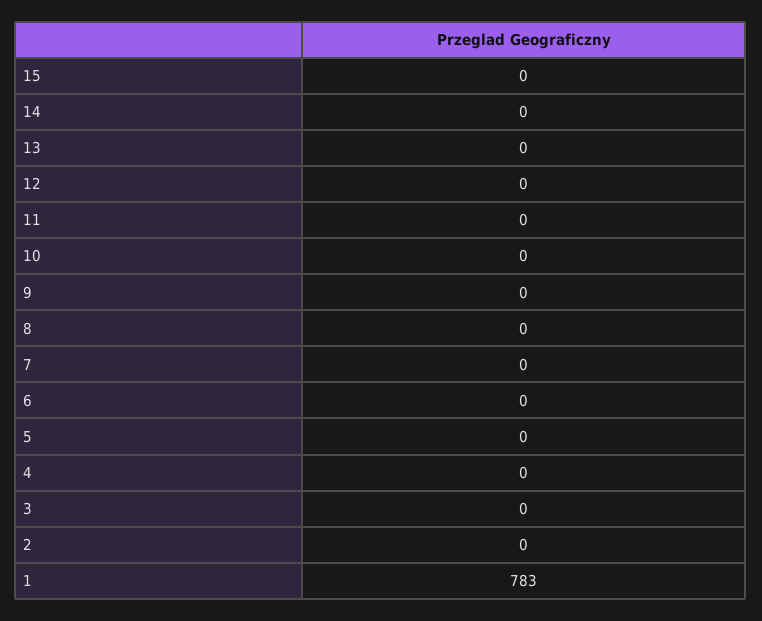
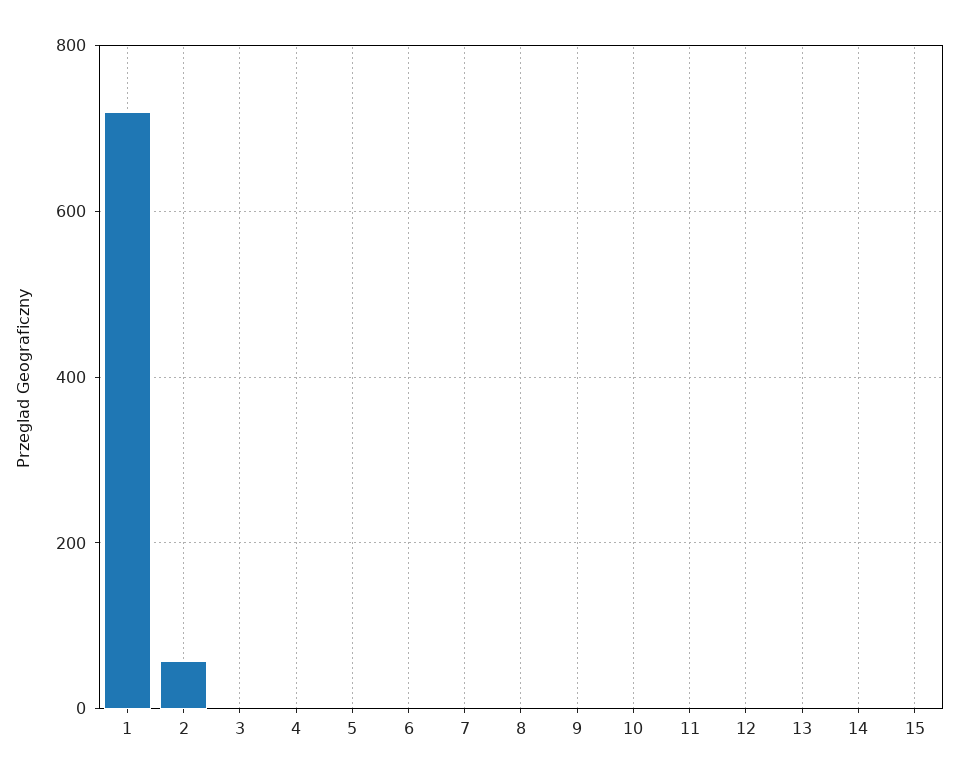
2: 0 -> 60
1: 783 -> 720

